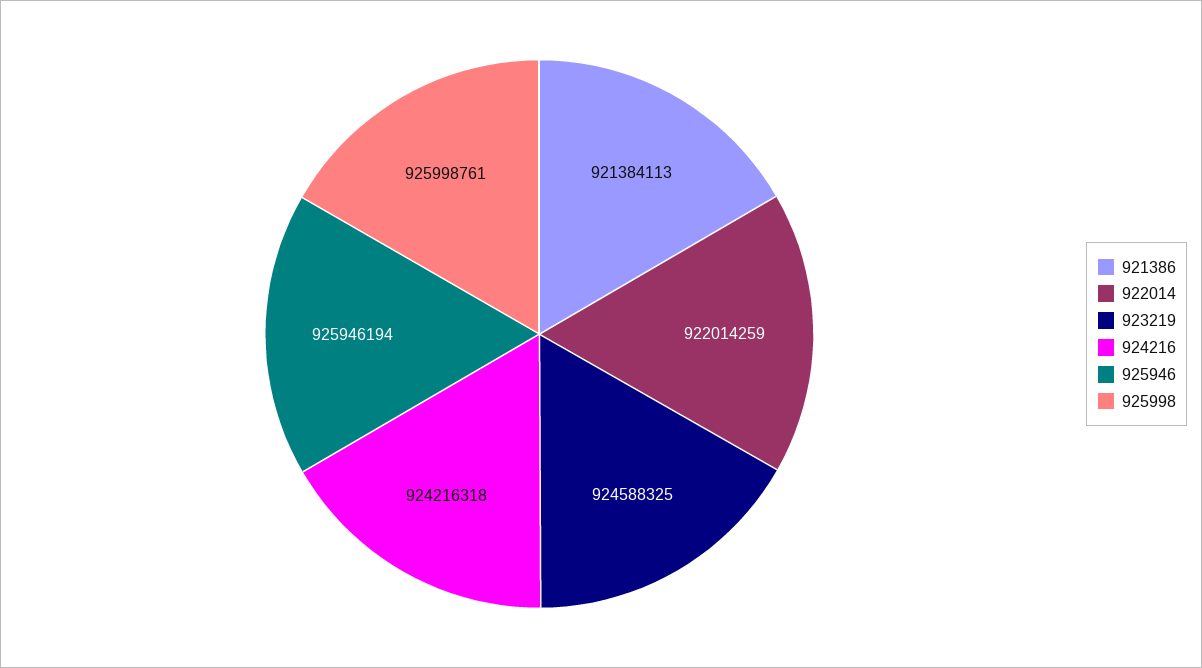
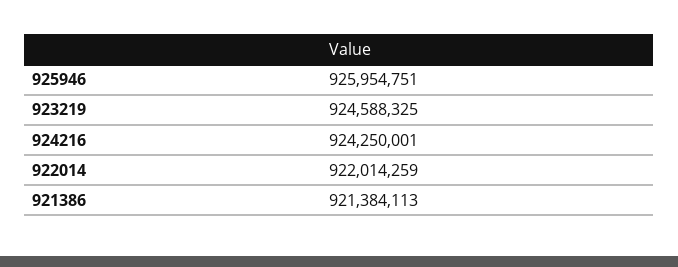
924216: 924216318 -> 924250001
925946: 925946194 -> 925954751
925998: 925998761 -> none

